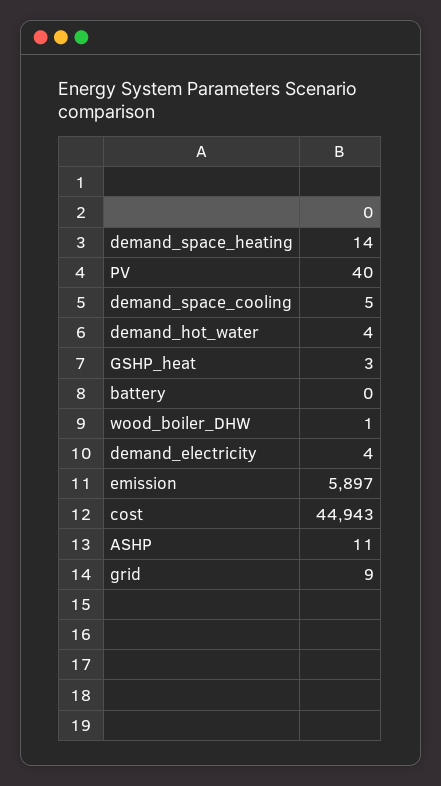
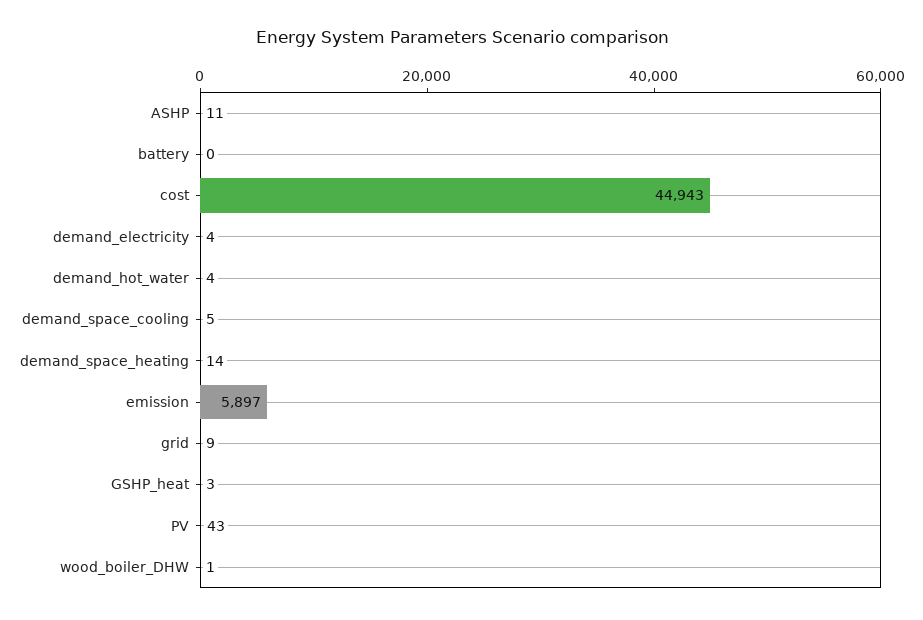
PV: 40 -> 43

